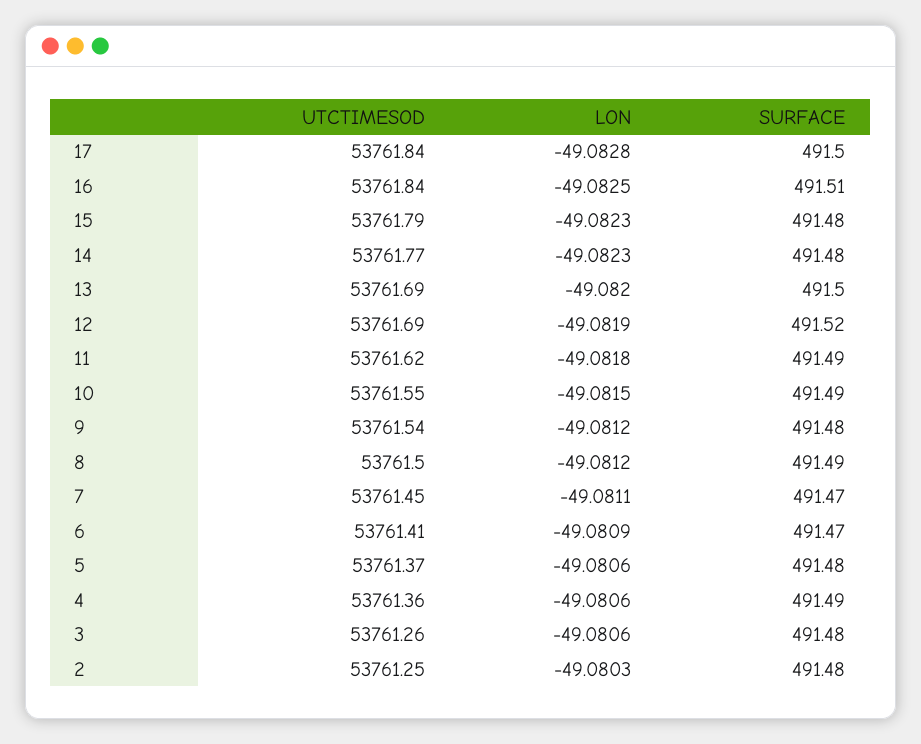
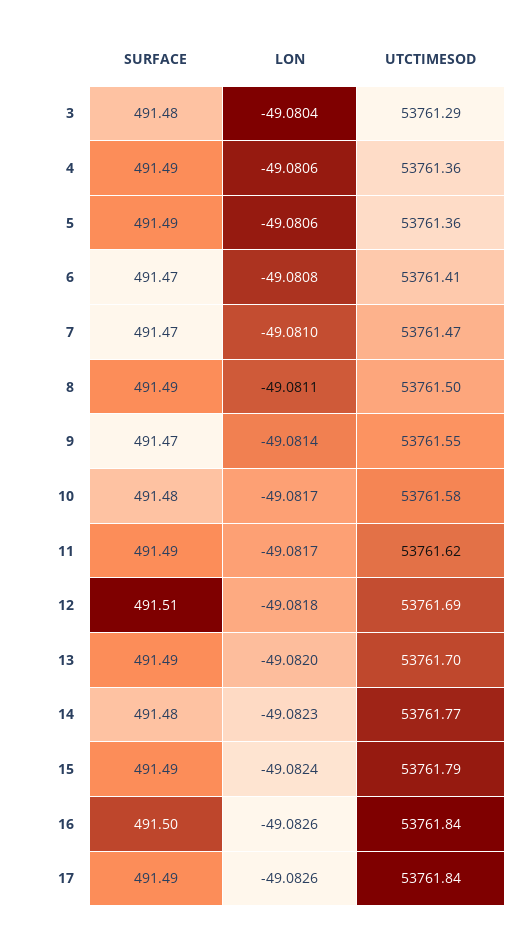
LON, 17: -49.0828 -> -49.0826
SURFACE, 17: 491.5 -> 491.49
LON, 16: -49.0825 -> -49.0826
SURFACE, 16: 491.51 -> 491.5
LON, 15: -49.0823 -> -49.0824
SURFACE, 15: 491.48 -> 491.49
UTCTIMESOD, 13: 53761.69 -> 53761.7
SURFACE, 13: 491.5 -> 491.49
LON, 12: -49.0819 -> -49.0818
SURFACE, 12: 491.52 -> 491.51
LON, 11: -49.0818 -> -49.0817
UTCTIMESOD, 10: 53761.55 -> 53761.58
LON, 10: -49.0815 -> -49.0817
SURFACE, 10: 491.49 -> 491.48
UTCTIMESOD, 9: 53761.54 -> 53761.55
LON, 9: -49.0812 -> -49.0814
SURFACE, 9: 491.48 -> 491.47
LON, 8: -49.0812 -> -49.0811
UTCTIMESOD, 7: 53761.45 -> 53761.47
LON, 7: -49.0811 -> -49.081
LON, 6: -49.0809 -> -49.0808
UTCTIMESOD, 5: 53761.37 -> 53761.36
SURFACE, 5: 491.48 -> 491.49
UTCTIMESOD, 3: 53761.26 -> 53761.29
LON, 3: -49.0806 -> -49.0804
UTCTIMESOD, 2: 53761.25 -> none
LON, 2: -49.0803 -> none
SURFACE, 2: 491.48 -> none

